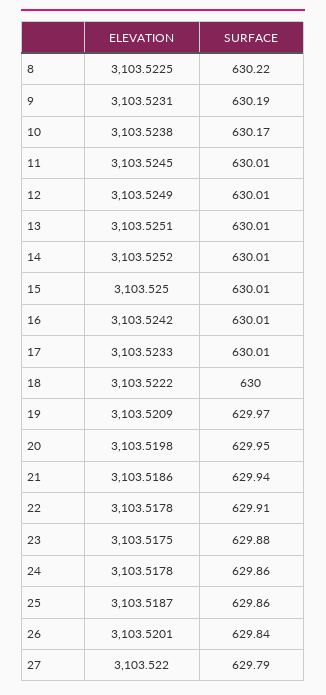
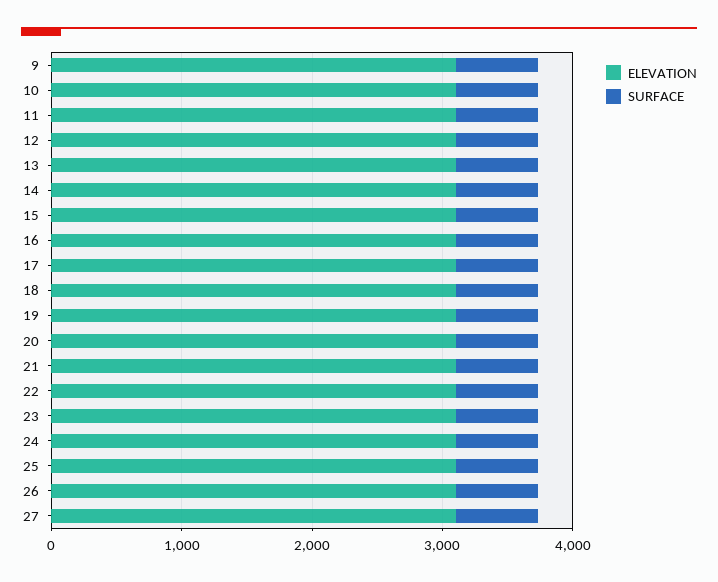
ELEVATION, 8: 3103.5225 -> none
SURFACE, 8: 630.22 -> none

